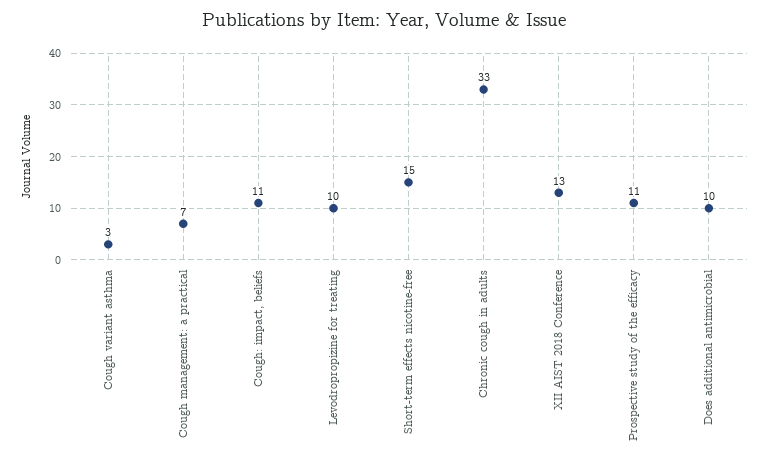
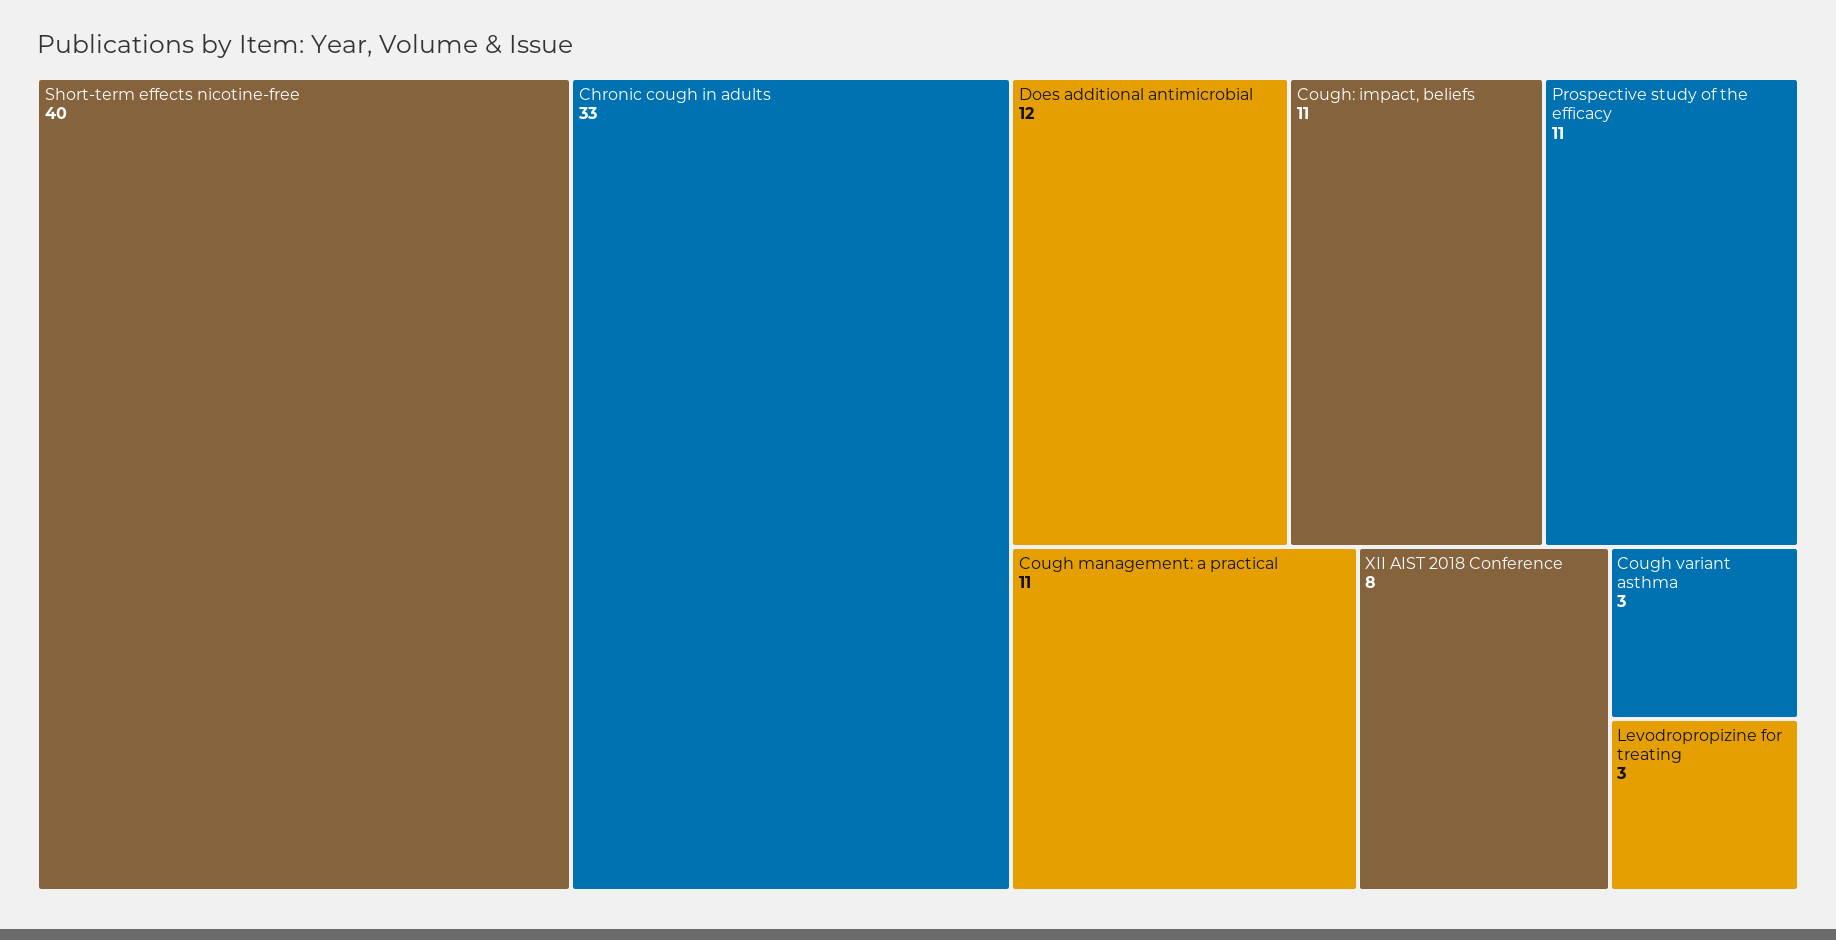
Cough management: a practical: 7 -> 11
Levodropropizine for treating: 10 -> 3
Short-term effects nicotine-free: 15 -> 40
XII AIST 2018 Conference: 13 -> 8
Does additional antimicrobial: 10 -> 12

